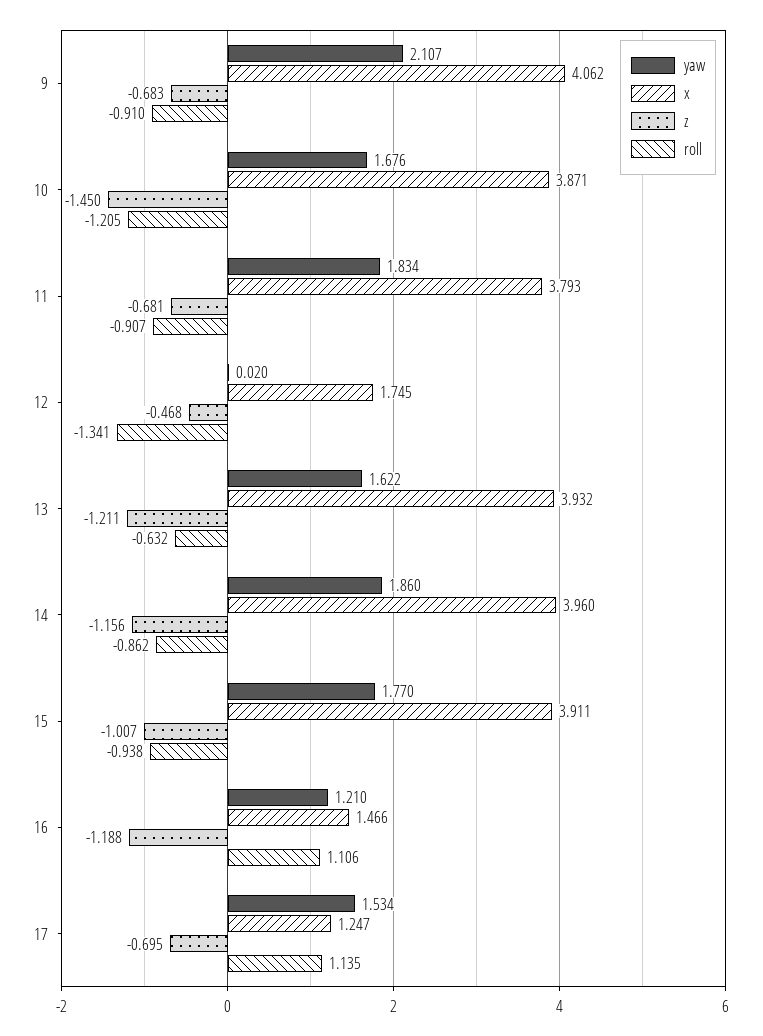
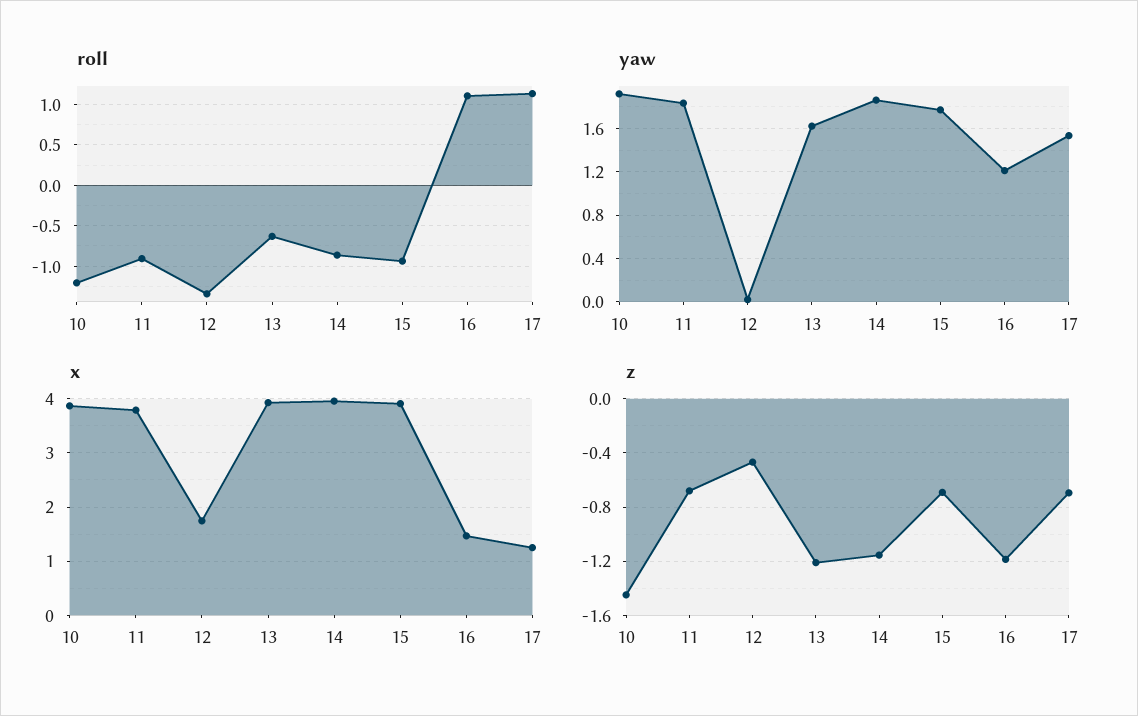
yaw, 9: 2.107 -> none
x, 9: 4.062 -> none
z, 9: -0.683 -> none
roll, 9: -0.91 -> none
yaw, 10: 1.676 -> 1.9
z, 15: -1.007 -> -0.7

